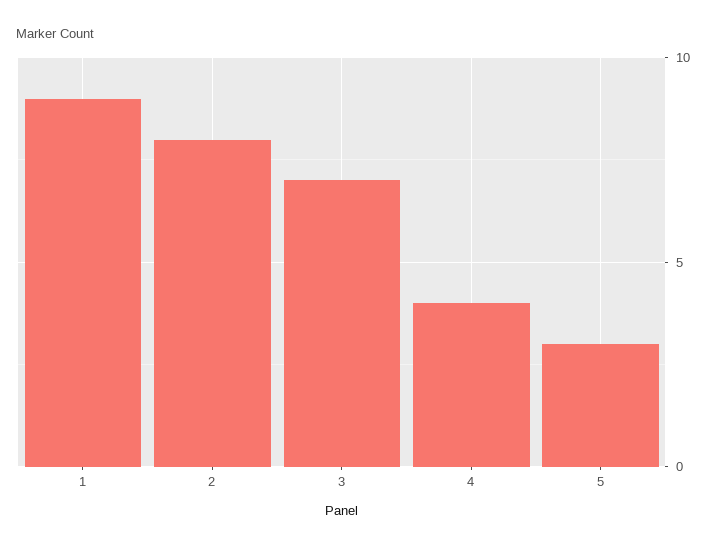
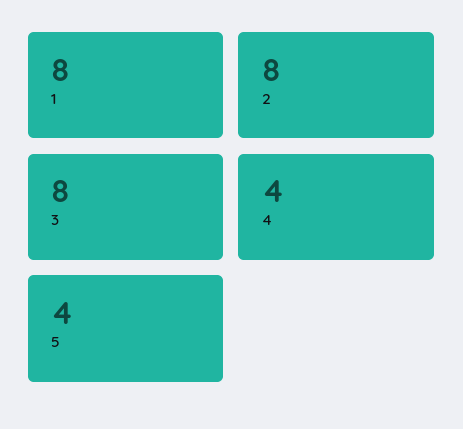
1: 9 -> 8
3: 7 -> 8
5: 3 -> 4

